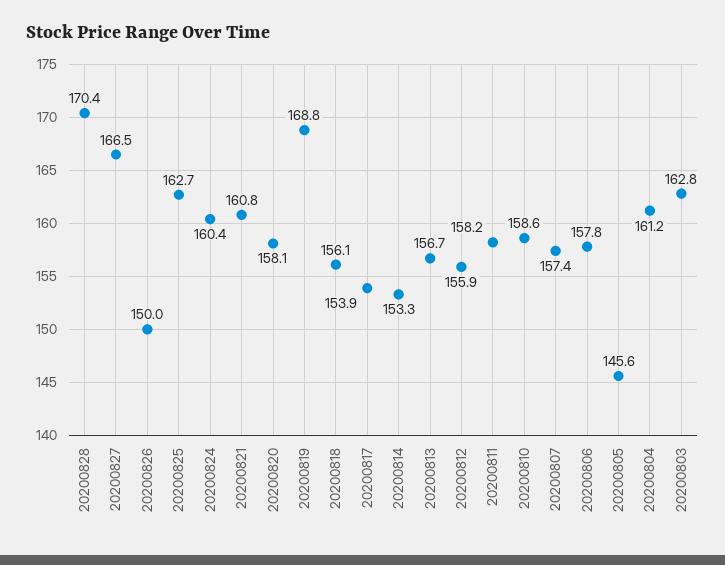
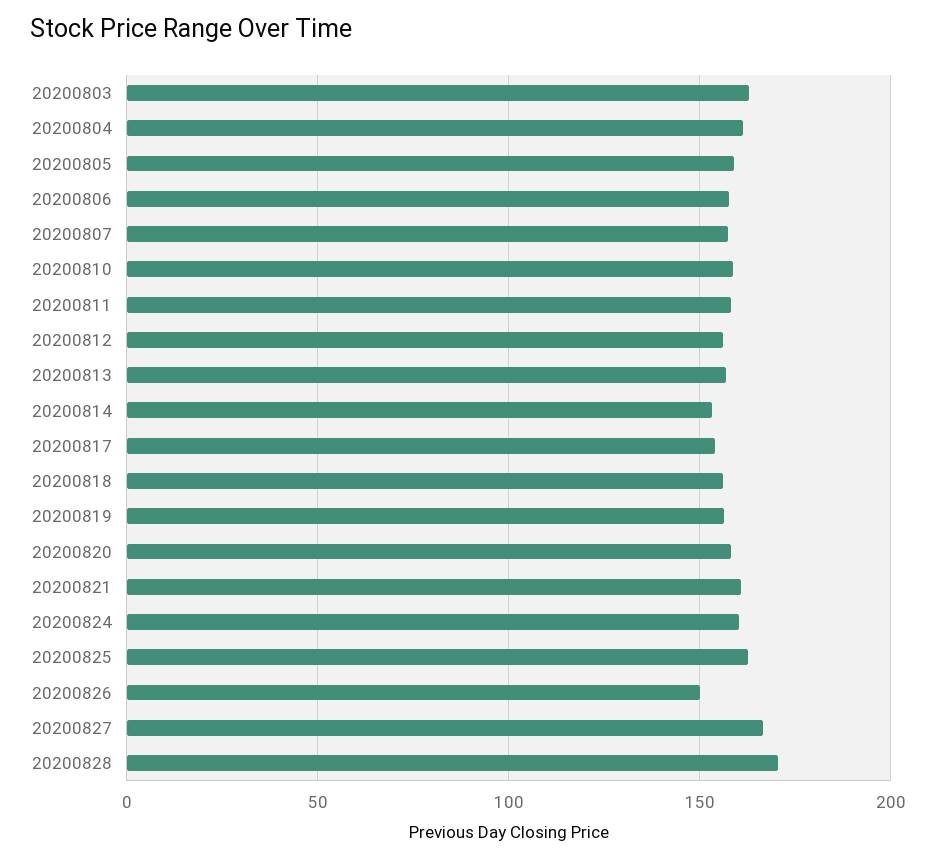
20200819: 168.8 -> 155
20200805: 145.6 -> 160

